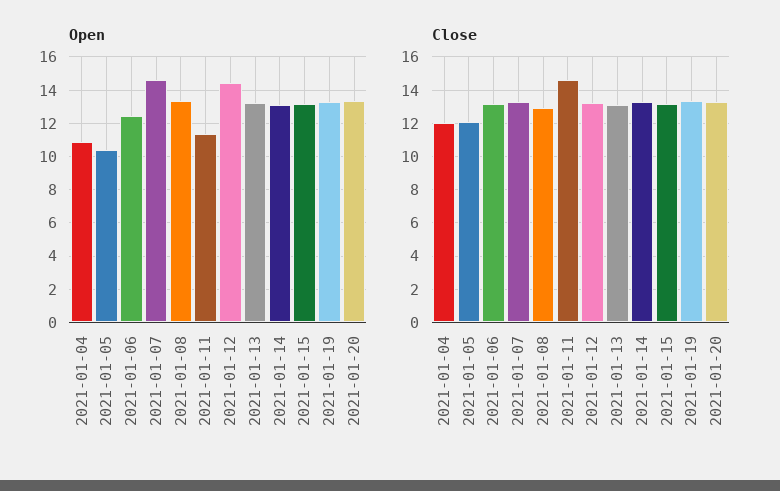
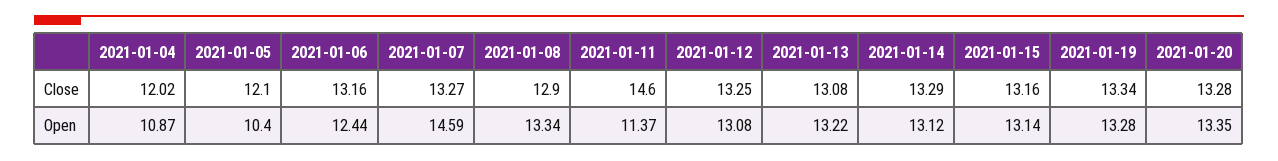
Open, 2021-01-12: 14.5 -> 13.08

